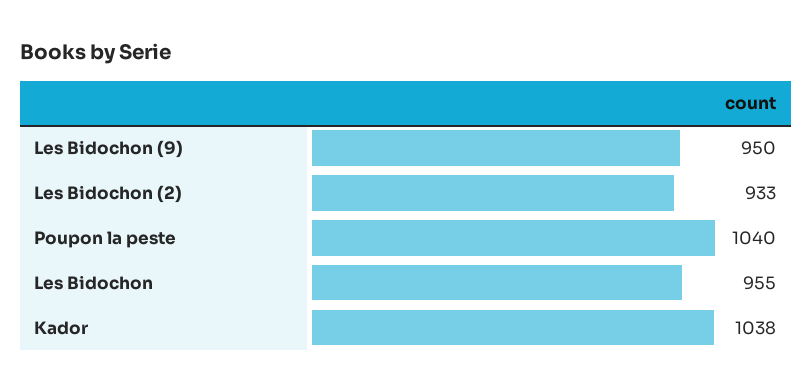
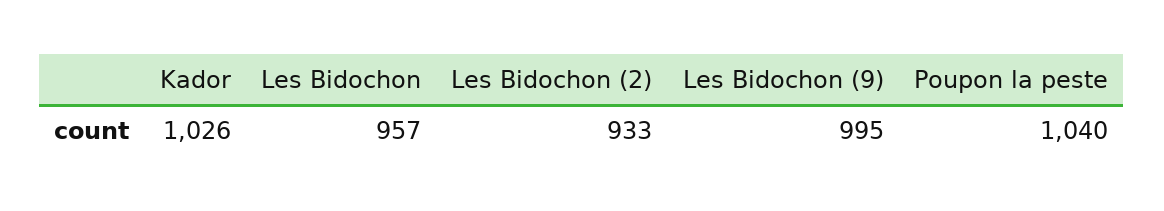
Les Bidochon (9): 950 -> 995
Les Bidochon: 955 -> 957
Kador: 1038 -> 1026

